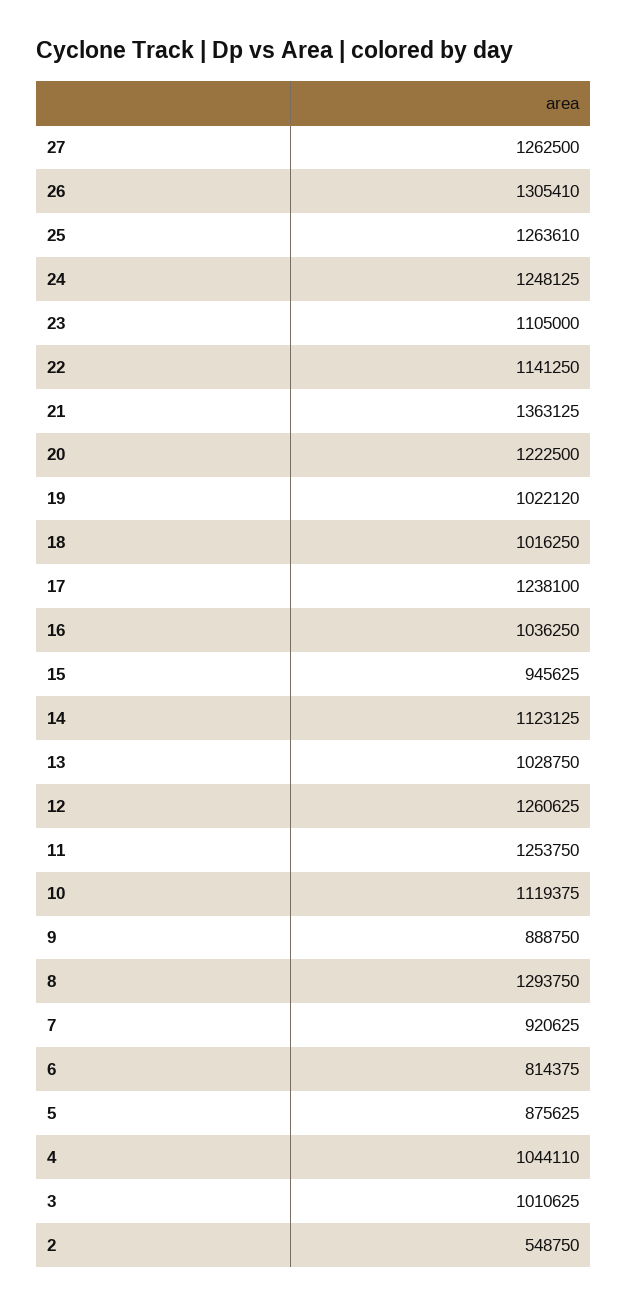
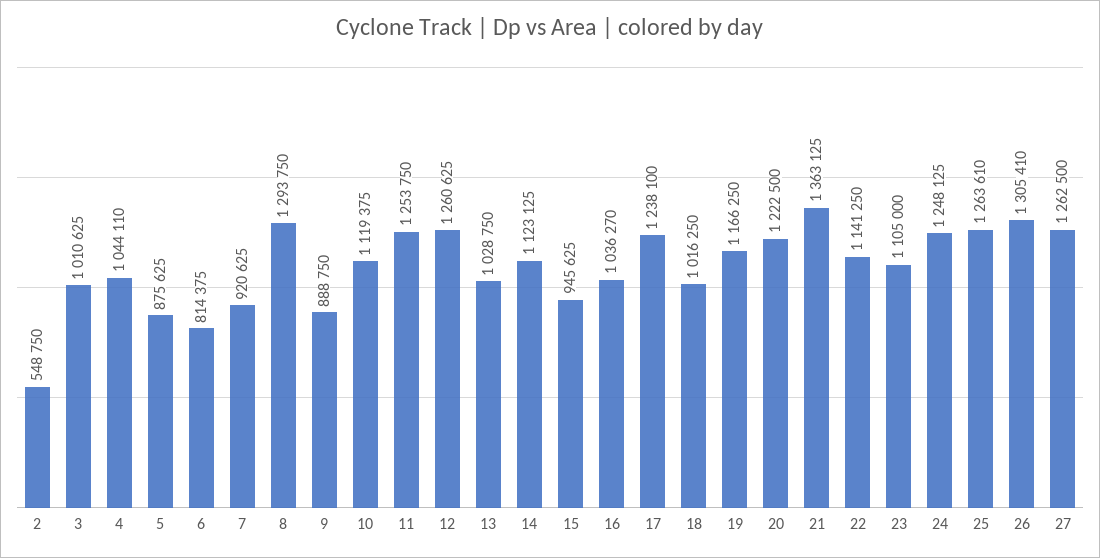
19: 1022120 -> 1166250
16: 1036250 -> 1036270

